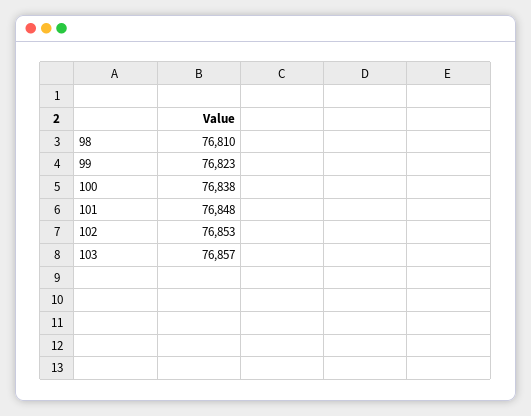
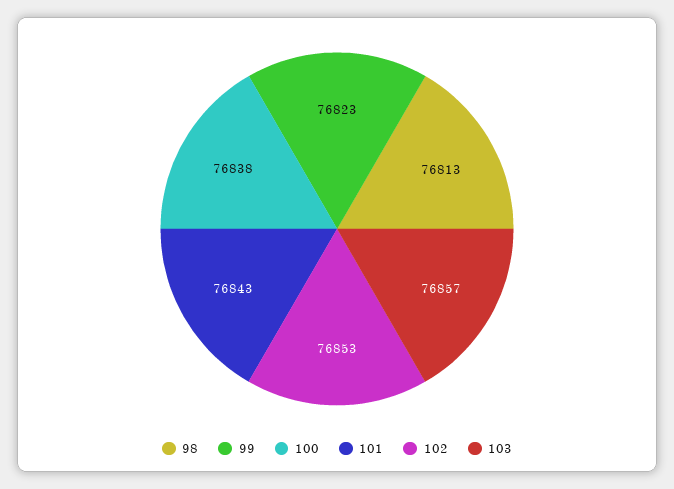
98: 76810 -> 76813
101: 76848 -> 76843

